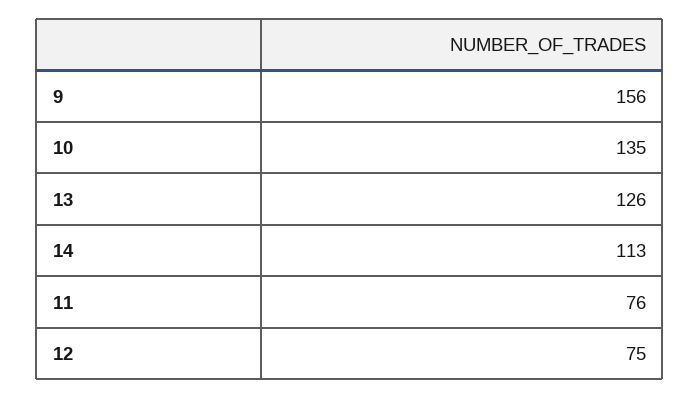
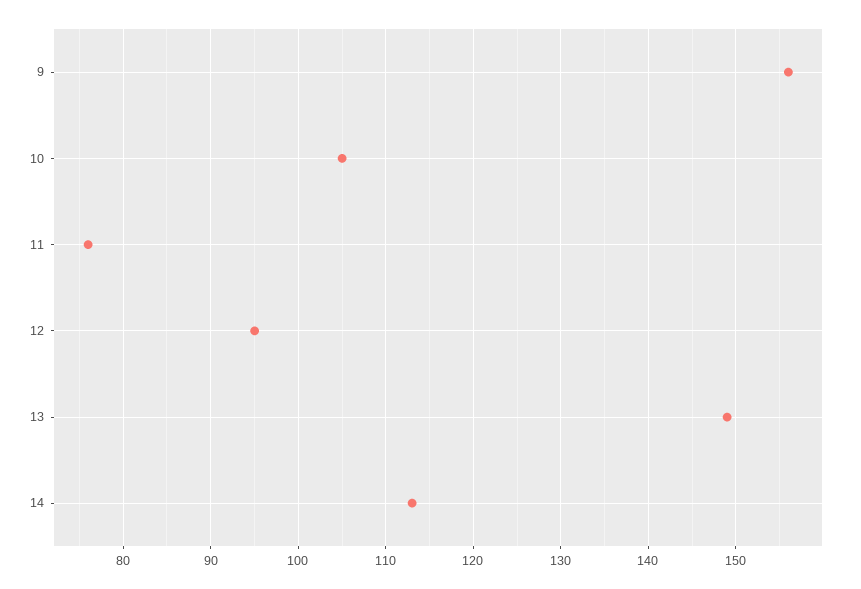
10: 135 -> 105
13: 126 -> 149
12: 75 -> 95

